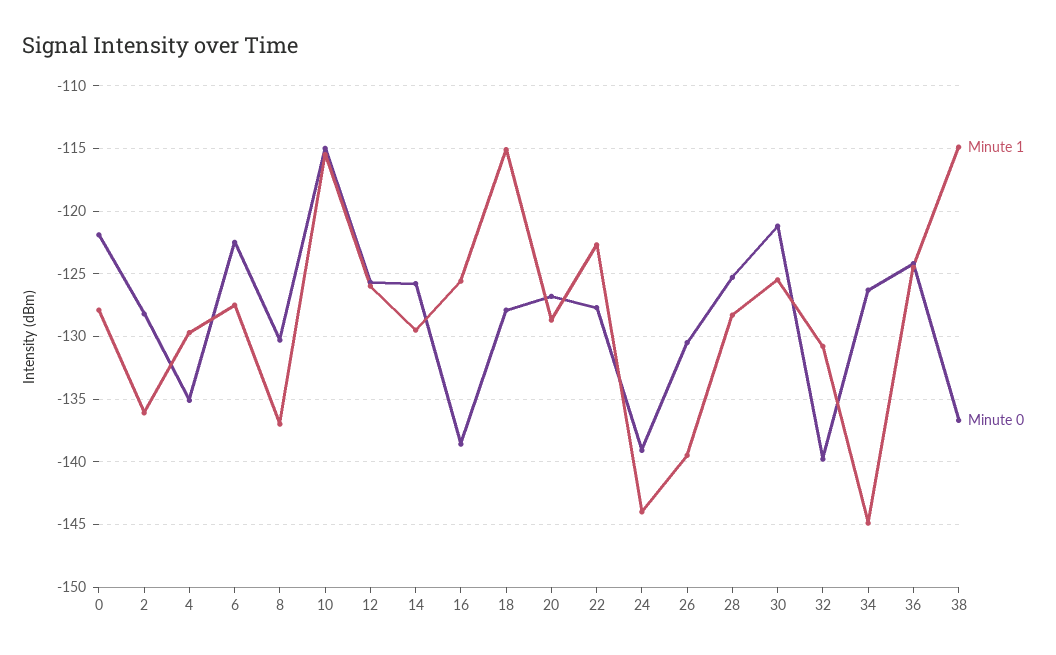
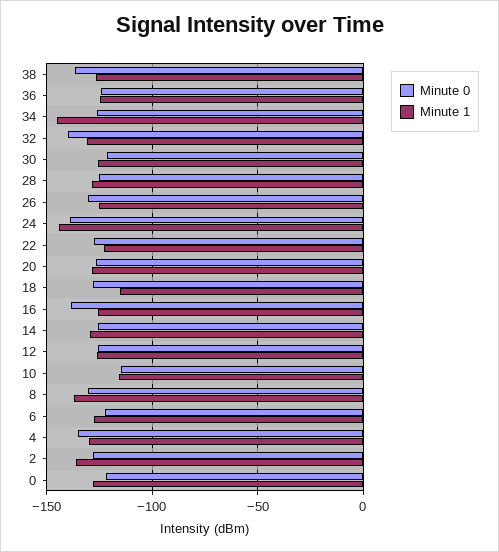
Minute 1, 26: -139.5 -> -125
Minute 1, 38: -115 -> -125

